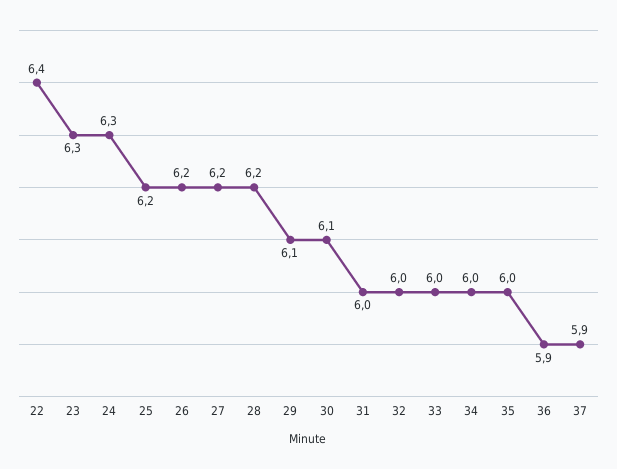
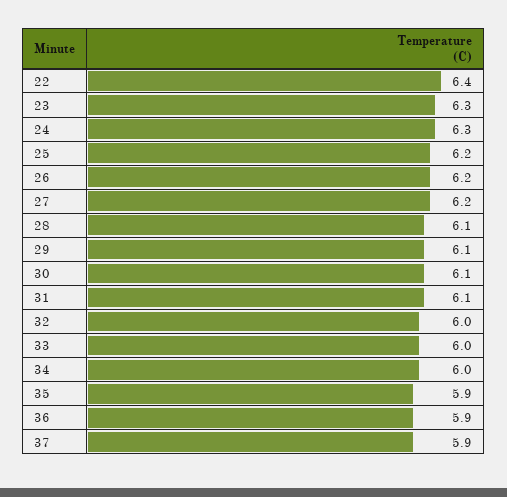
28: 6.2 -> 6.1
31: 6 -> 6.1
35: 6 -> 5.9

